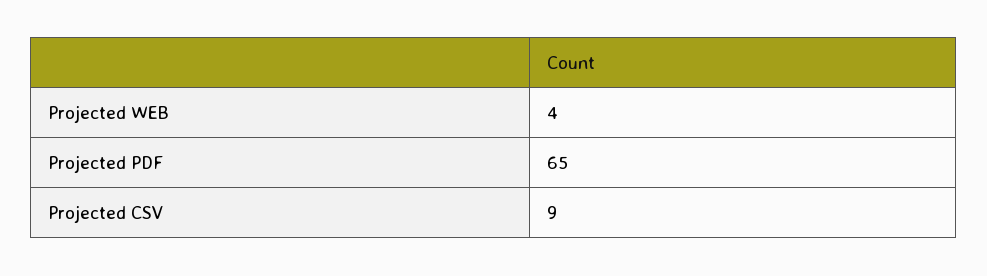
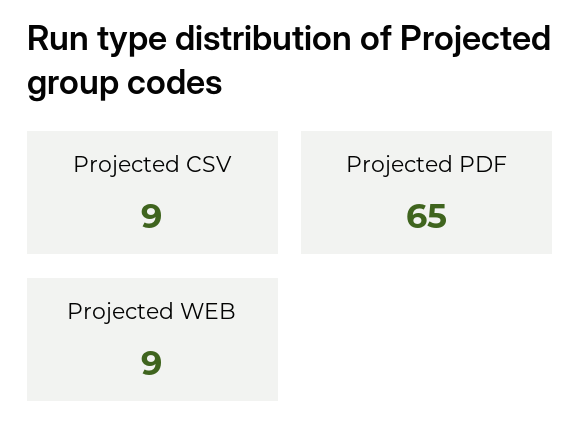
Projected WEB: 4 -> 9

